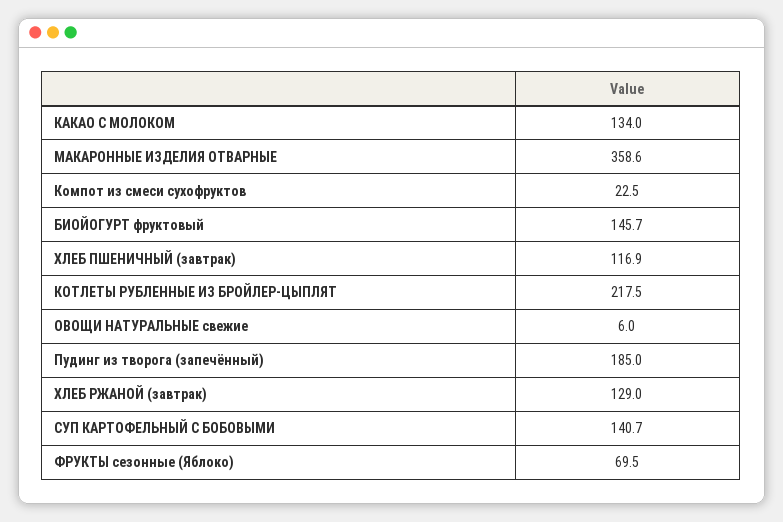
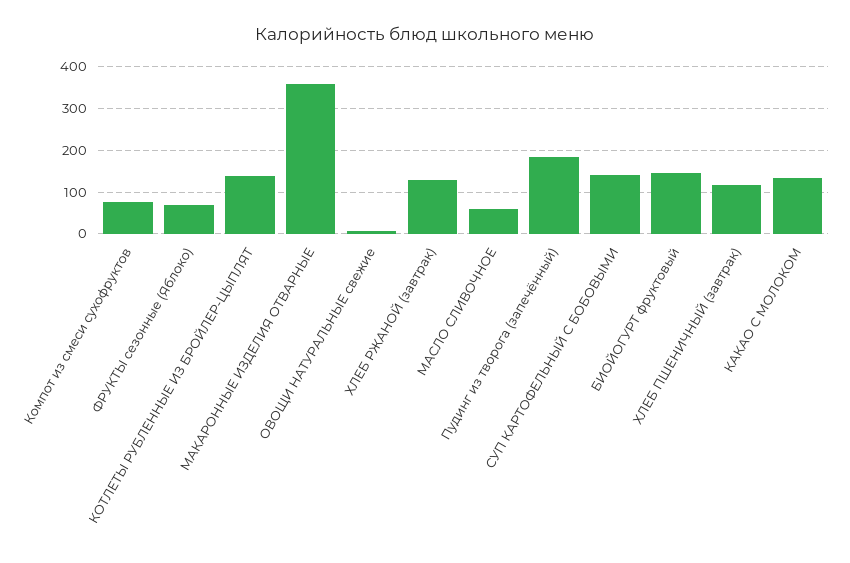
Компот из смеси сухофруктов: 22.5 -> 80
КОТЛЕТЫ РУБЛЕННЫЕ ИЗ БРОЙЛЕР-ЦЫПЛЯТ: 217.5 -> 140
МАСЛО СЛИВОЧНОЕ: none -> 60

